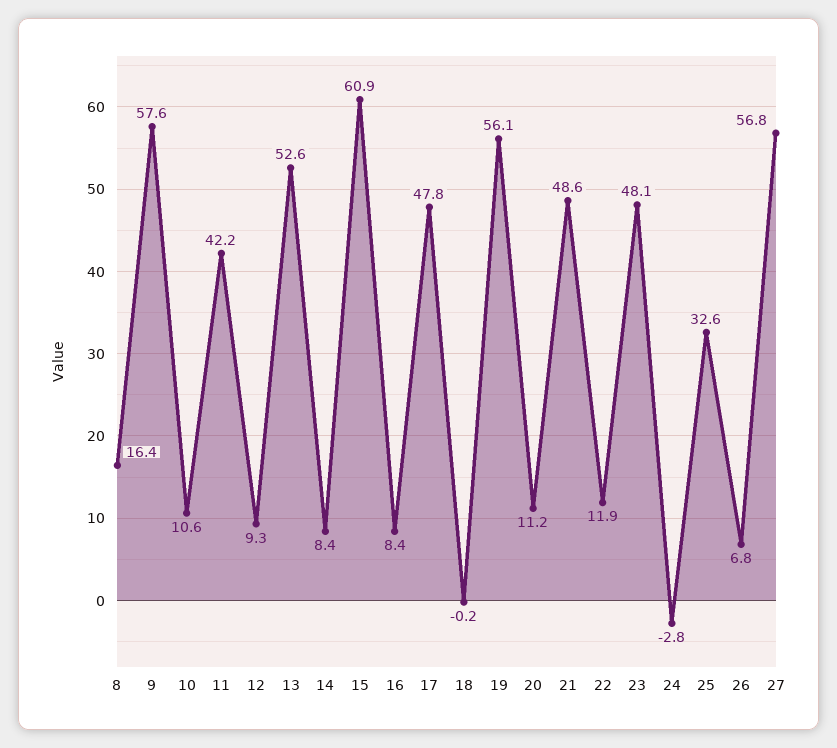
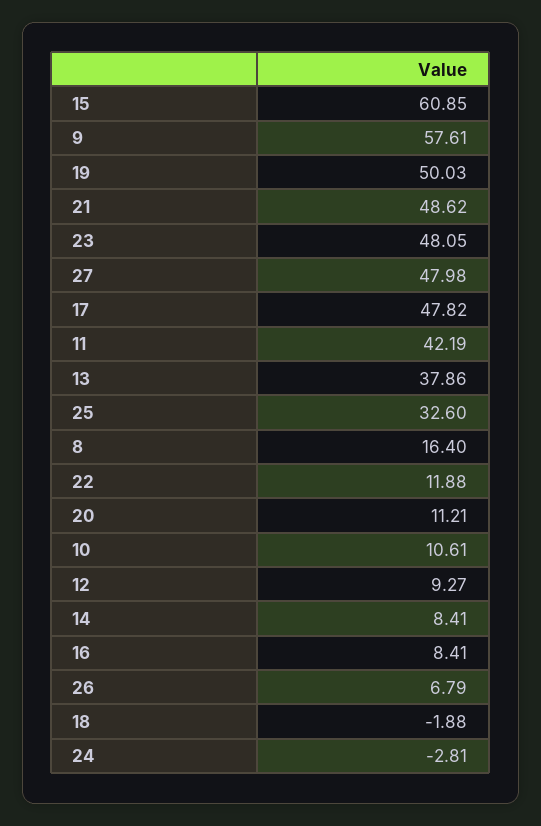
13: 52.6 -> 37.86
18: -0.2 -> -1.88
19: 56.1 -> 50.03
27: 56.8 -> 47.98

